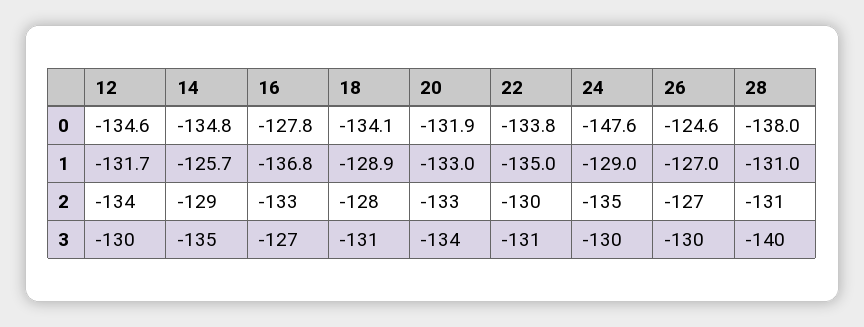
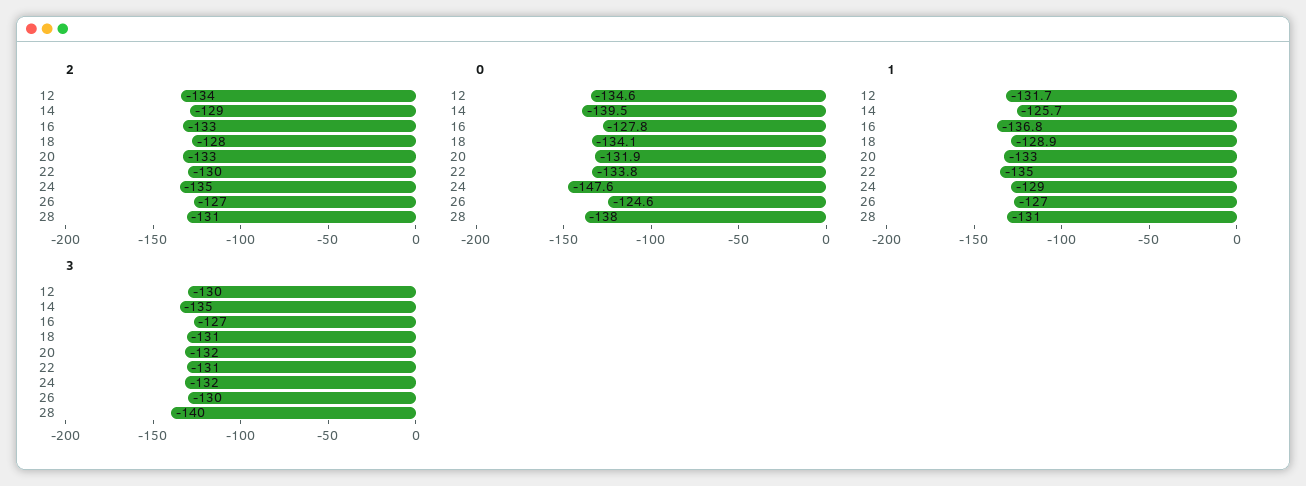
0, 14: -134.8 -> -139.5
3, 20: -134 -> -132
3, 24: -130 -> -132

